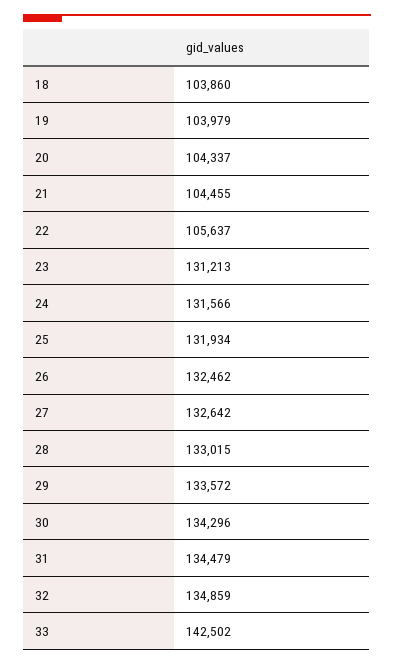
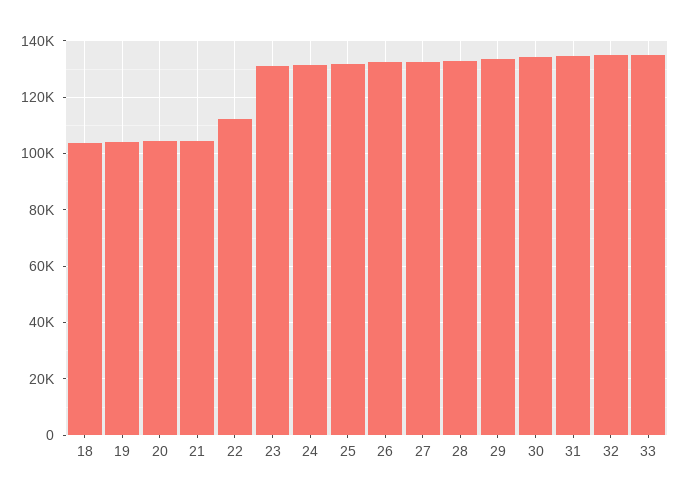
22: 105637 -> 112500
33: 142502 -> 135000

